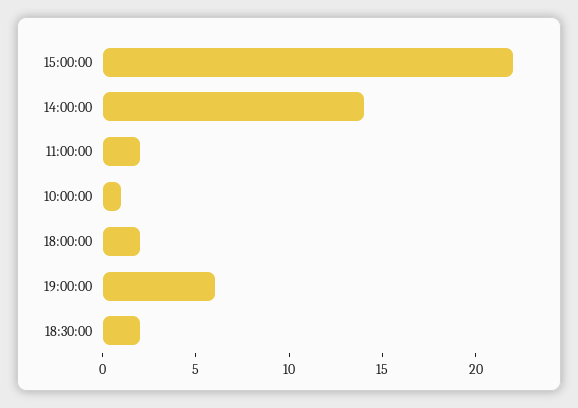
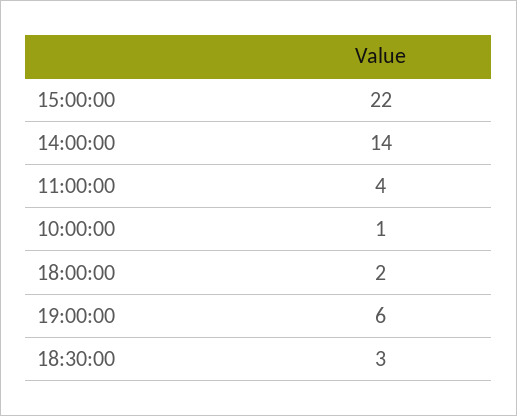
11:00:00: 2 -> 4
18:30:00: 2 -> 3

